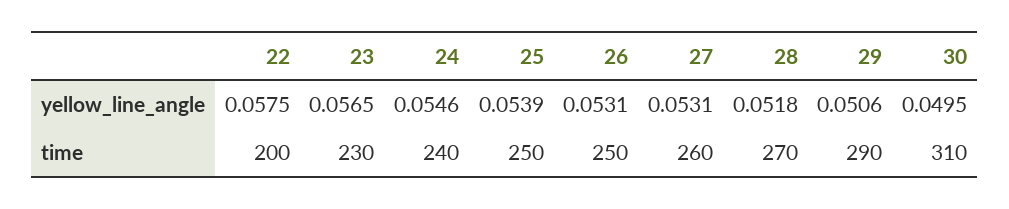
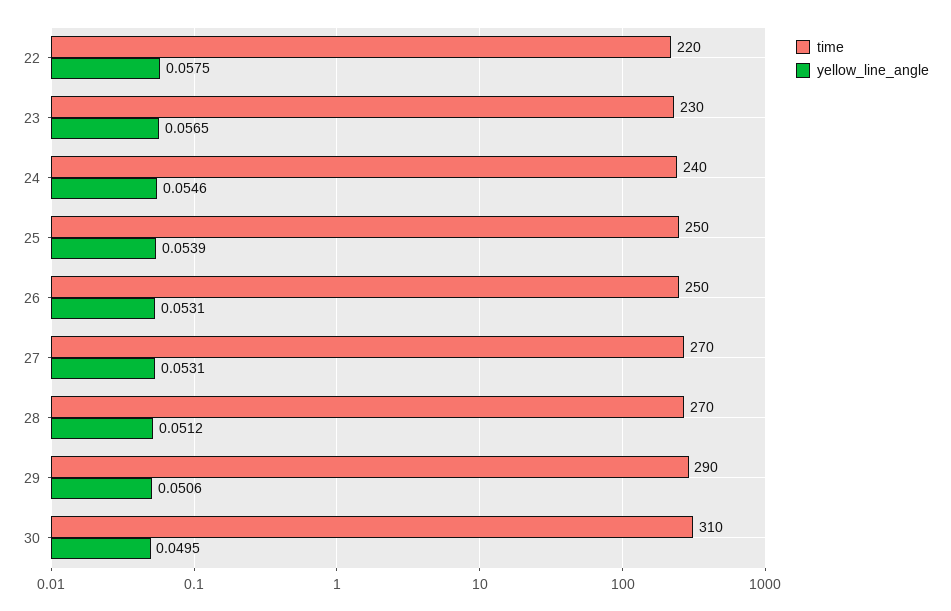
yellow_line_angle, 28: 0.0518 -> 0.0512
time, 22: 200 -> 220
time, 27: 260 -> 270

